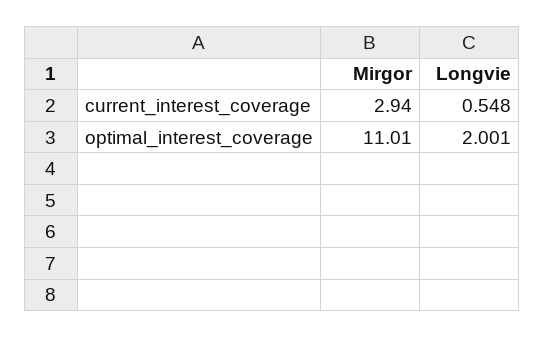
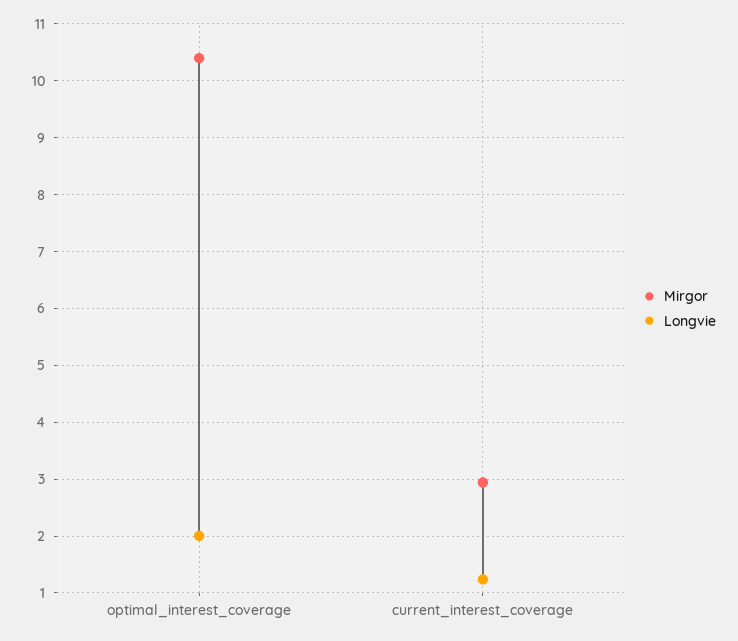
Longvie, current_interest_coverage: 0.548 -> 1.2
Mirgor, optimal_interest_coverage: 11.01 -> 10.4

